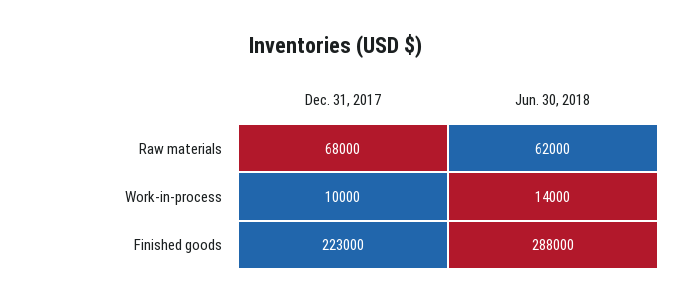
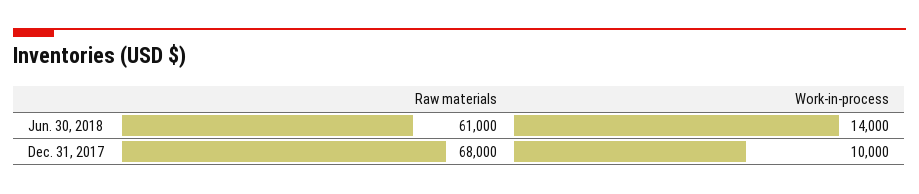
Jun. 30, 2018, Raw materials: 62000 -> 61000
Dec. 31, 2017, Finished goods: 223000 -> none
Jun. 30, 2018, Finished goods: 288000 -> none

